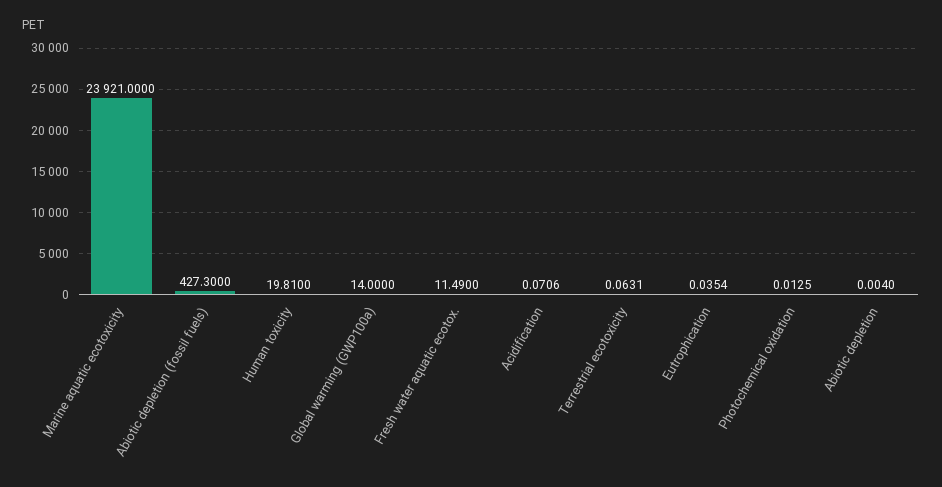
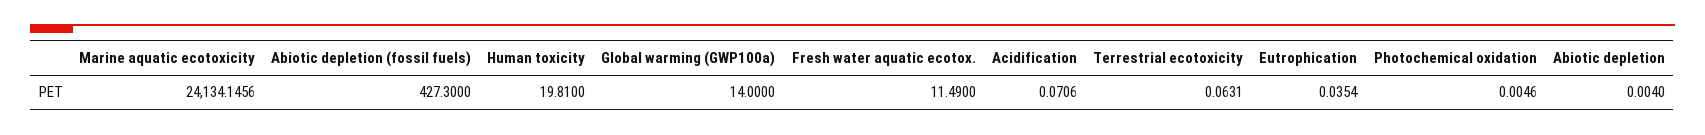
Marine aquatic ecotoxicity: 23921 -> 24134.1456
Photochemical oxidation: 0.0125 -> 0.0046

